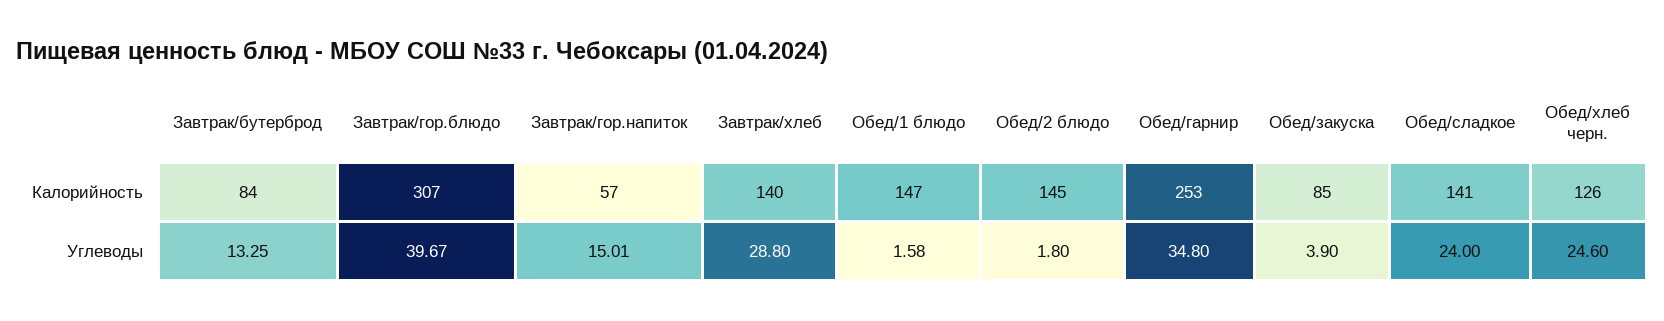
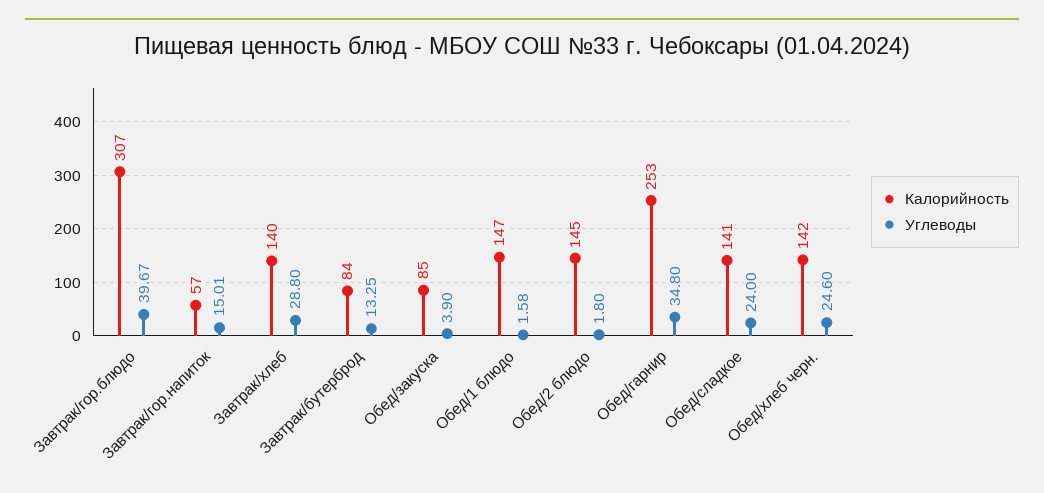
Калорийность, Обед/хлеб черн.: 126 -> 142

